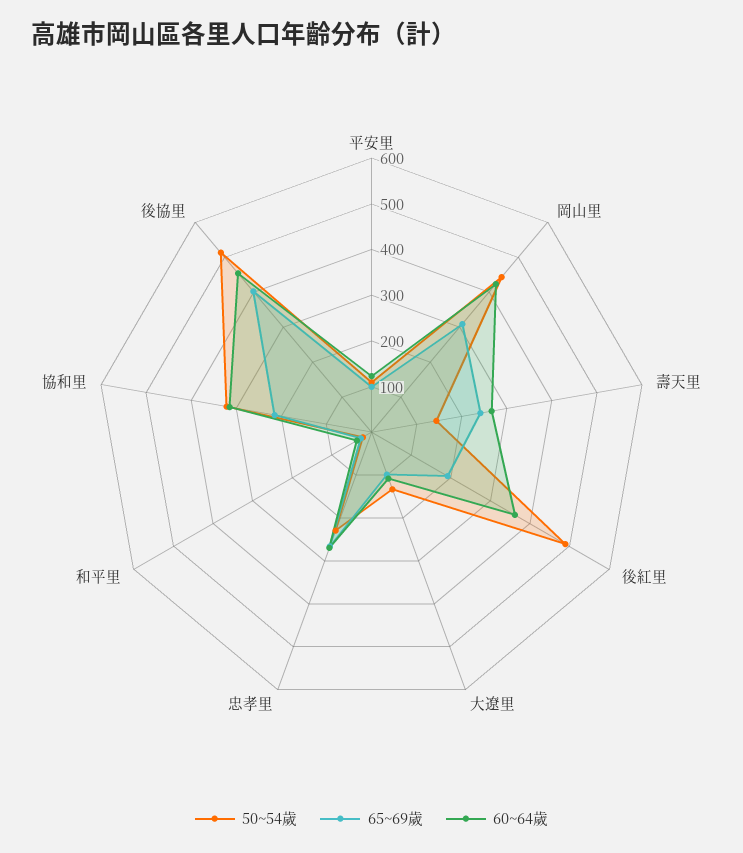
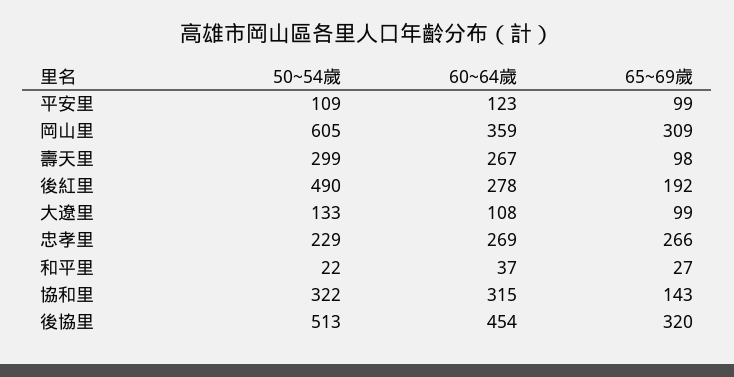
50~54歲, 岡山里: 440 -> 605
60~64歲, 岡山里: 420 -> 359
50~54歲, 壽天里: 140 -> 299
65~69歲, 壽天里: 240 -> 98
60~64歲, 後紅里: 360 -> 278
65~69歲, 協和里: 220 -> 143
65~69歲, 後協里: 400 -> 320

